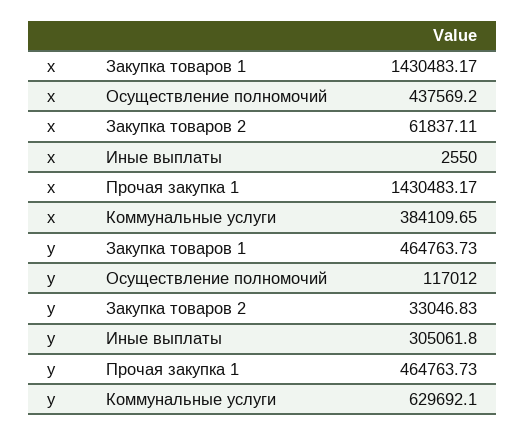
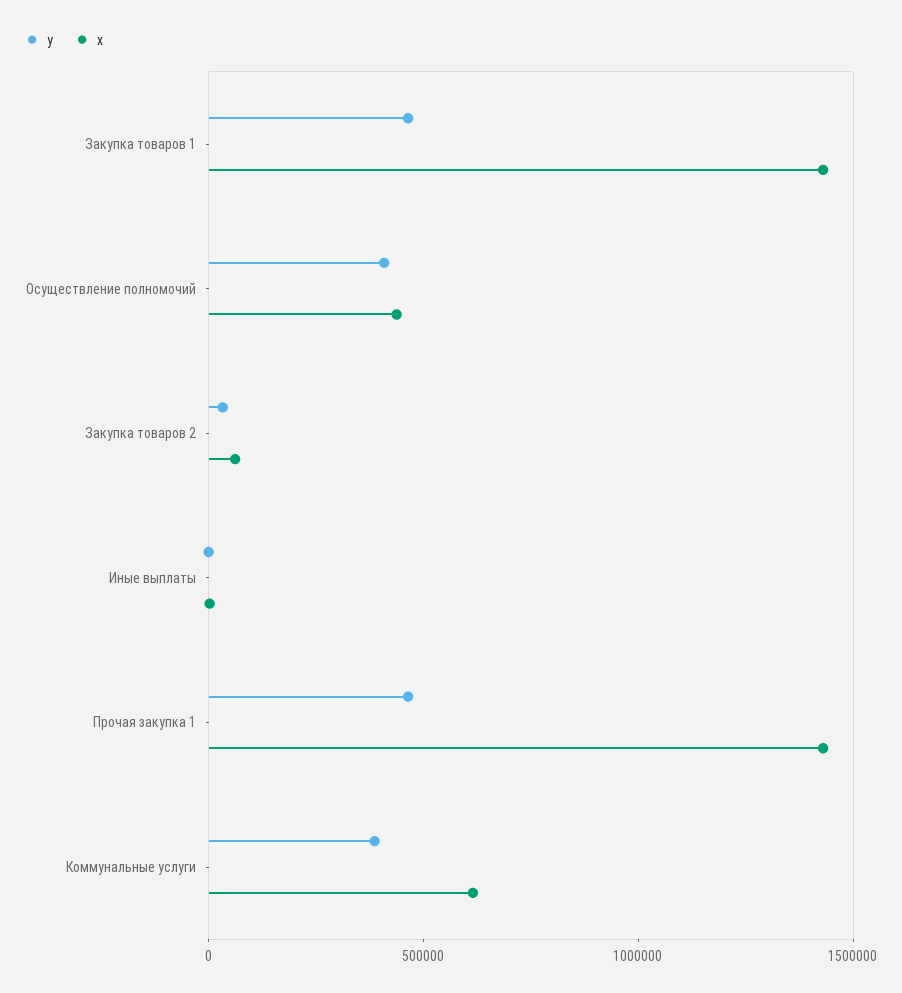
x, Коммунальные услуги: 384109.65 -> 600000
y, Осуществление полномочий: 117012 -> 400000
y, Иные выплаты: 305061.8 -> 0
y, Коммунальные услуги: 629692.1 -> 400000

